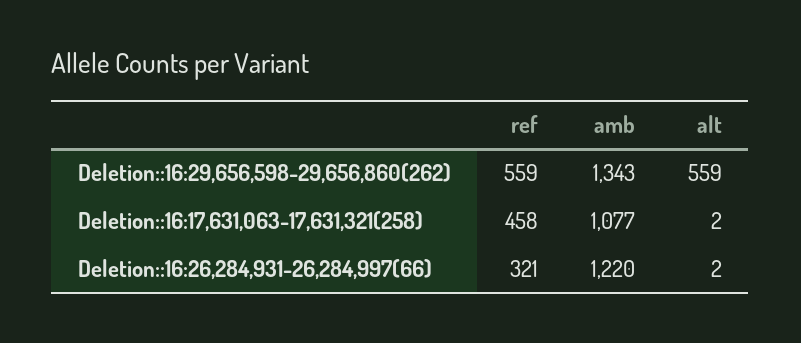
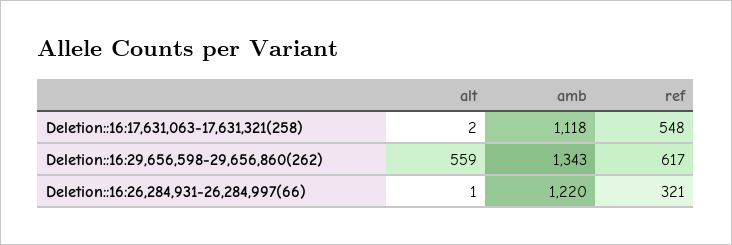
ref, Deletion::16:29,656,598-29,656,860(262): 559 -> 617
ref, Deletion::16:17,631,063-17,631,321(258): 458 -> 548
amb, Deletion::16:17,631,063-17,631,321(258): 1077 -> 1118
alt, Deletion::16:26,284,931-26,284,997(66): 2 -> 1

